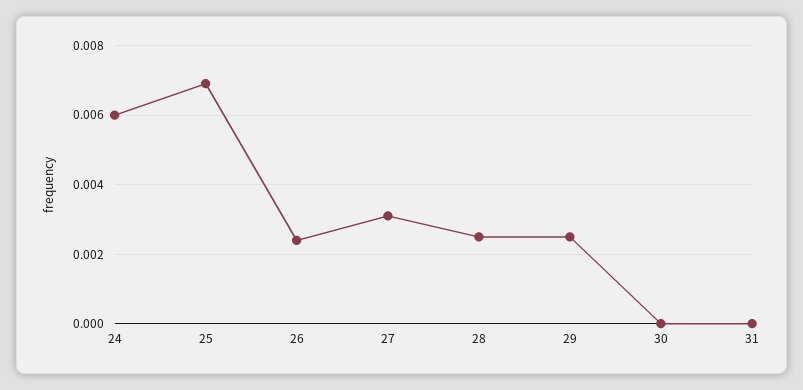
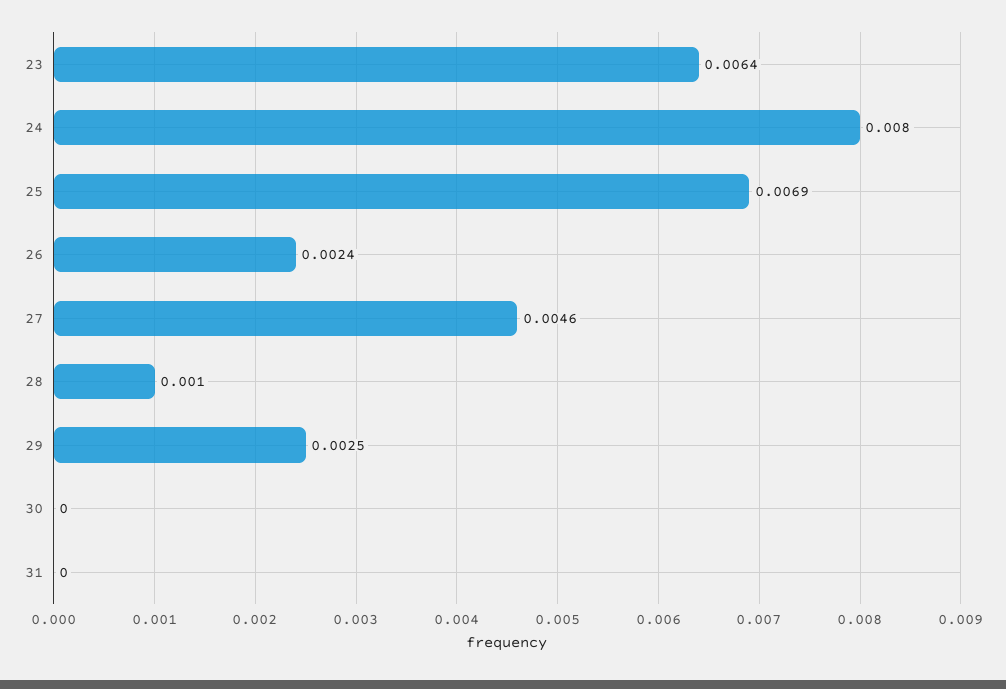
24: 0.006 -> 0.008
27: 0.003 -> 0.0046
28: 0.0025 -> 0.001
23: none -> 0.0064

